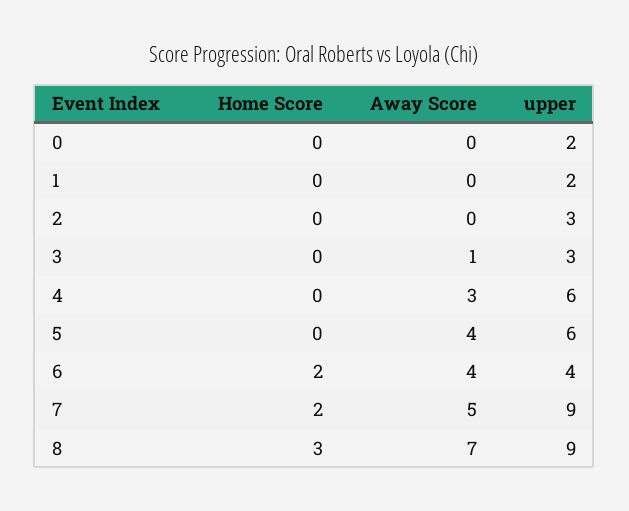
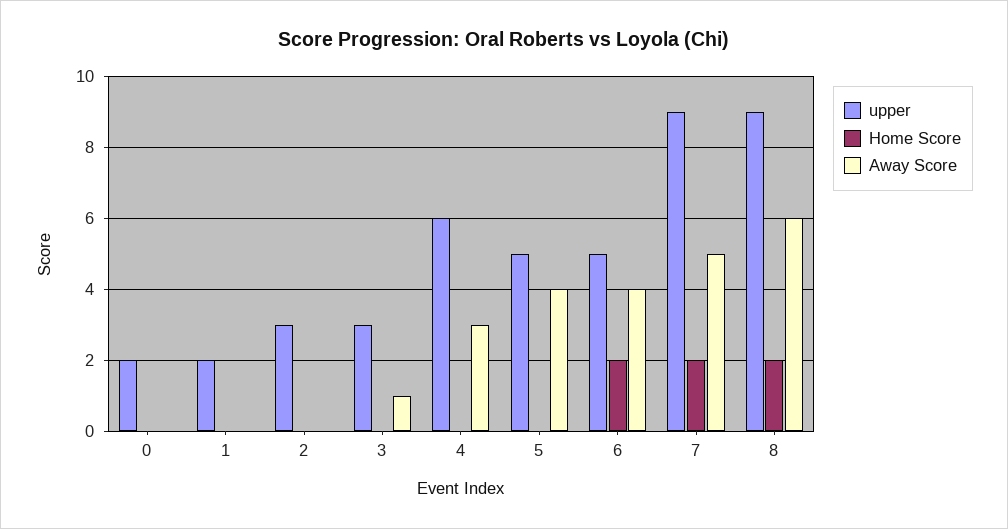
upper, 5: 6 -> 5
upper, 6: 4 -> 5
Home Score, 8: 3 -> 2
Away Score, 8: 7 -> 6

